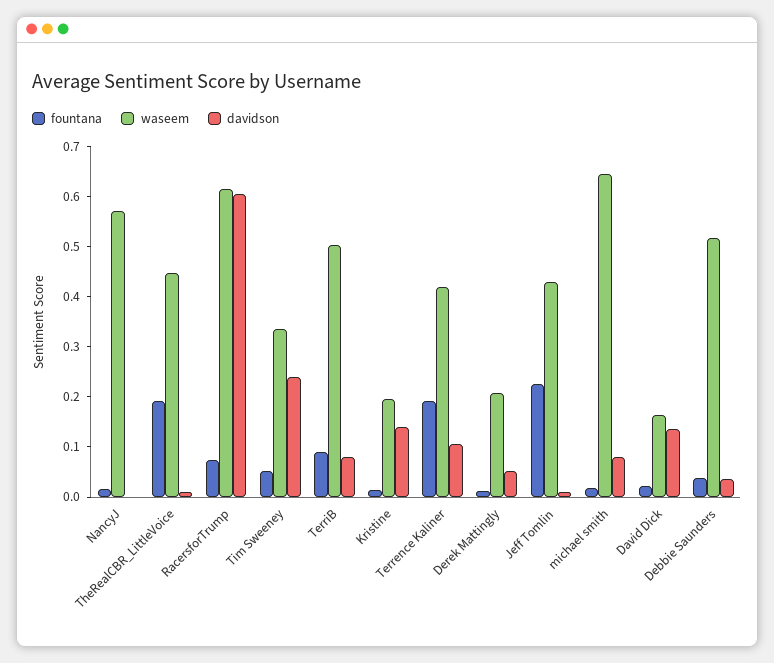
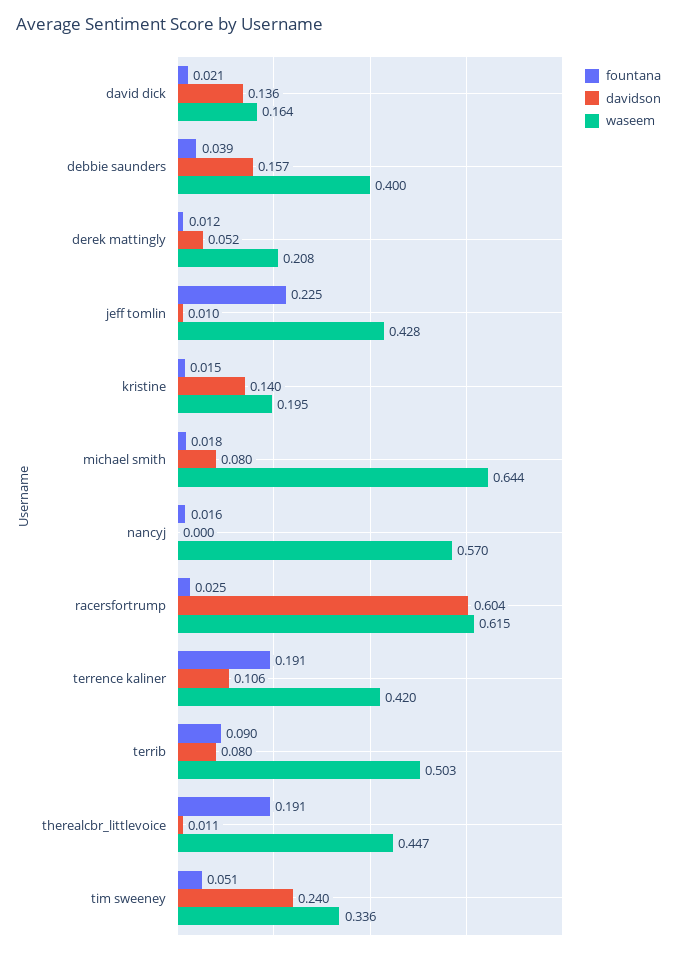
fountana, RacersforTrump: 0.08 -> 0.025
waseem, Debbie Saunders: 0.52 -> 0.4
davidson, Debbie Saunders: 0.04 -> 0.157

